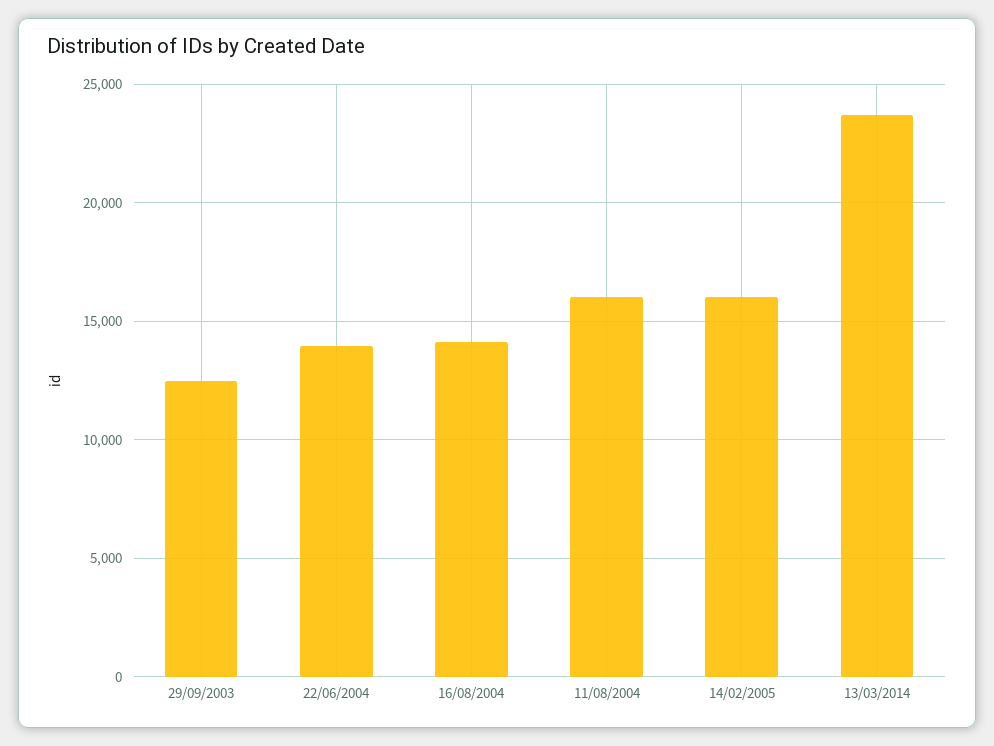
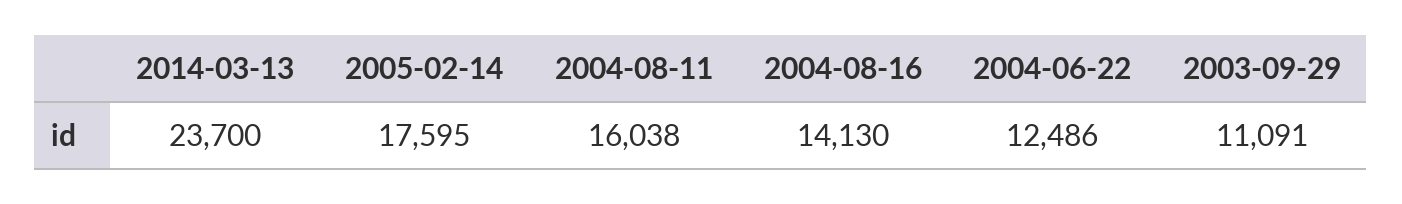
29/09/2003: 12500 -> 11091
22/06/2004: 14000 -> 12486
14/02/2005: 16000 -> 17595

